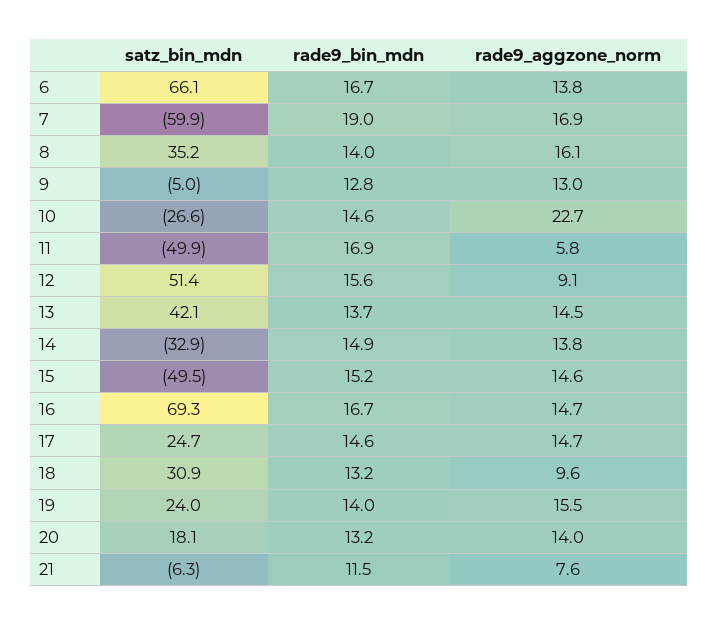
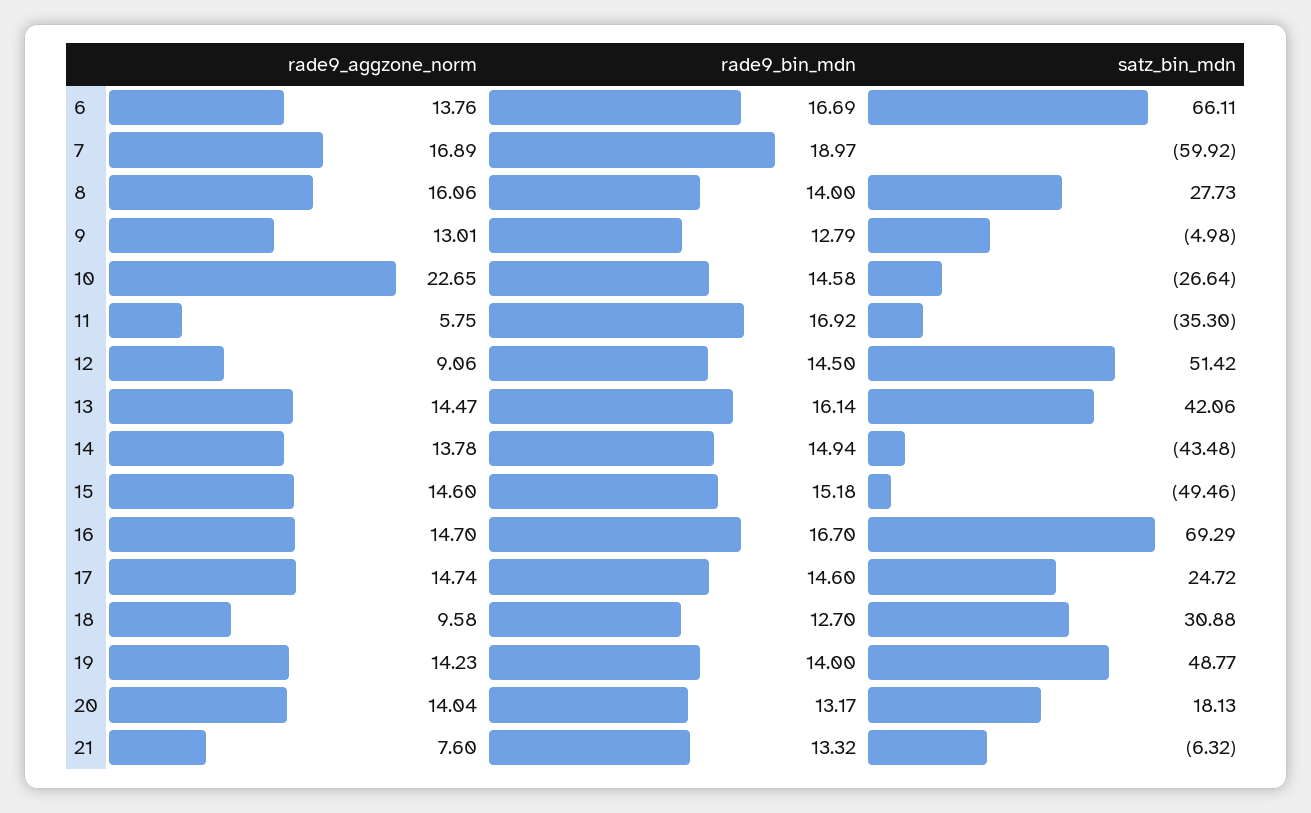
satz_bin_mdn, 8: 35.2 -> 27.73
satz_bin_mdn, 11: -49.9 -> -35.3
rade9_bin_mdn, 12: 15.6 -> 14.5
rade9_bin_mdn, 13: 13.7 -> 16.14
satz_bin_mdn, 14: -32.9 -> -43.48
rade9_bin_mdn, 18: 13.2 -> 12.7
satz_bin_mdn, 19: 24 -> 48.77
rade9_aggzone_norm, 19: 15.5 -> 14.23
rade9_bin_mdn, 21: 11.5 -> 13.32

